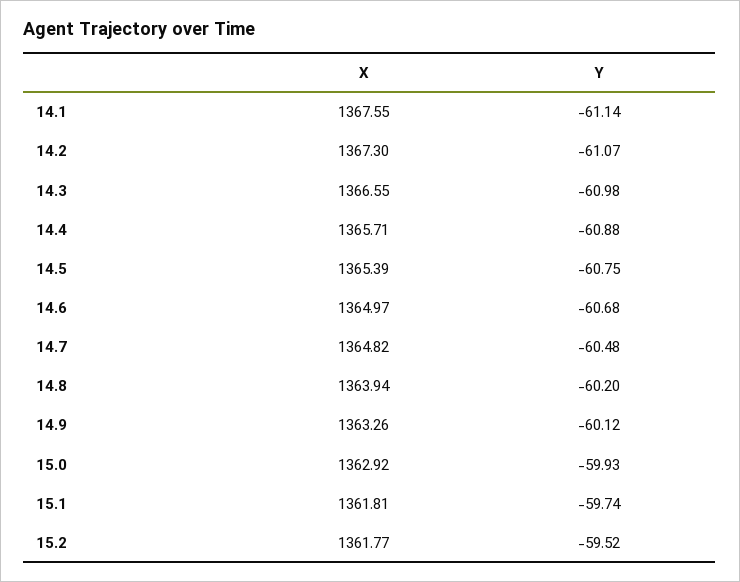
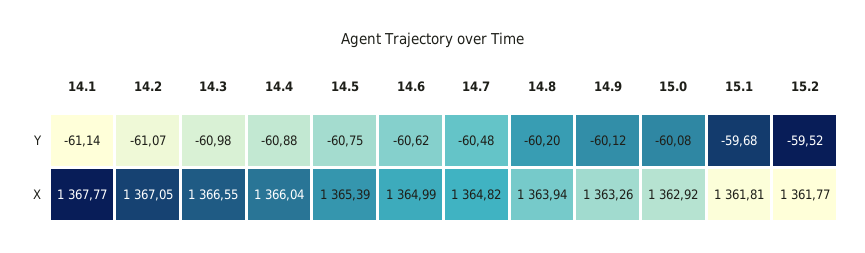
X, 14.1: 1367.55 -> 1367.77
X, 14.2: 1367.3 -> 1367.05
X, 14.4: 1365.71 -> 1366.04
X, 14.6: 1364.97 -> 1364.99
Y, 14.6: -60.68 -> -60.62
Y, 15.0: -59.93 -> -60.08
Y, 15.1: -59.74 -> -59.68

